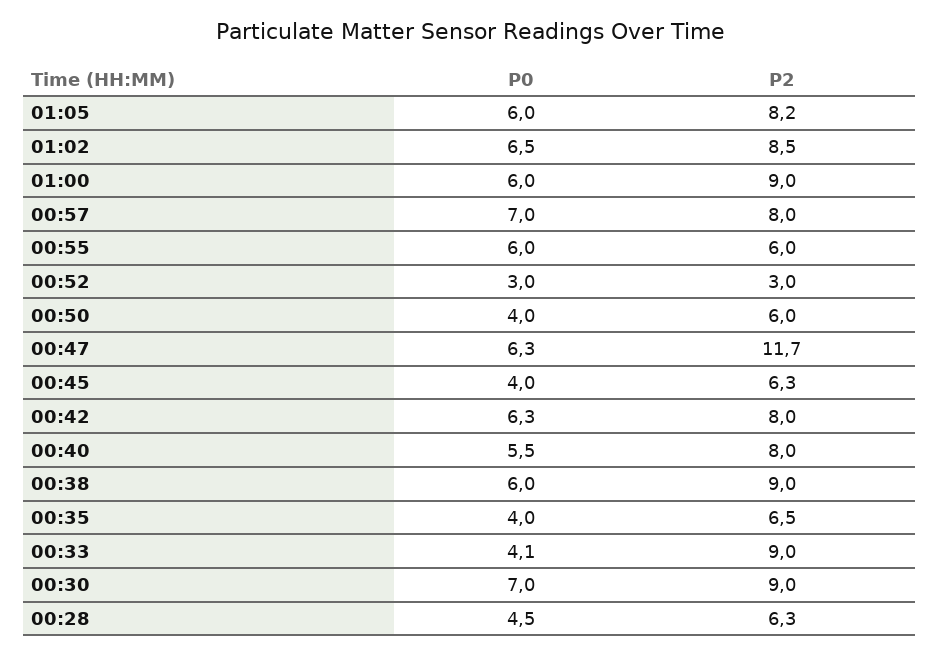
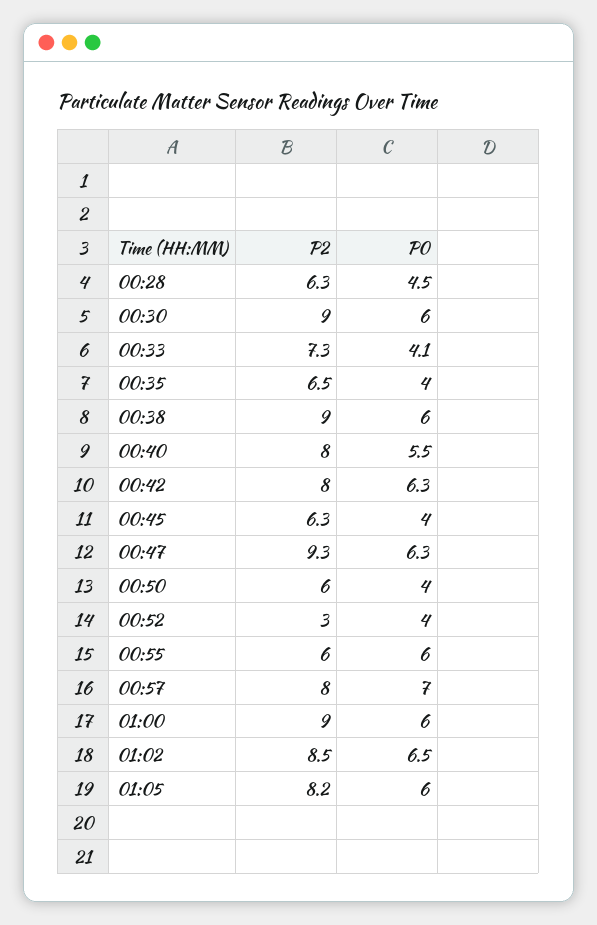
P0, 00:52: 3 -> 4
P2, 00:47: 11.7 -> 9.3
P2, 00:33: 9 -> 7.3
P0, 00:30: 7 -> 6

